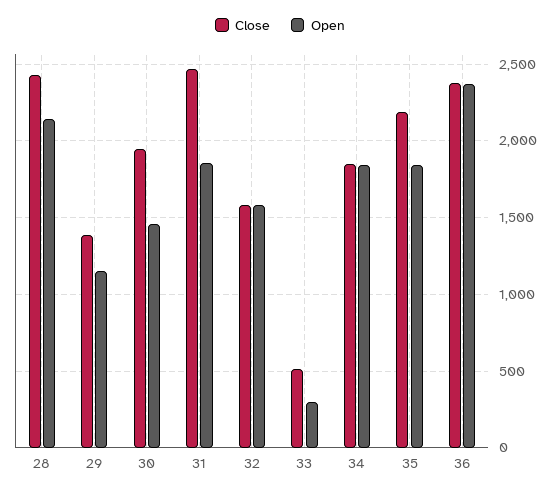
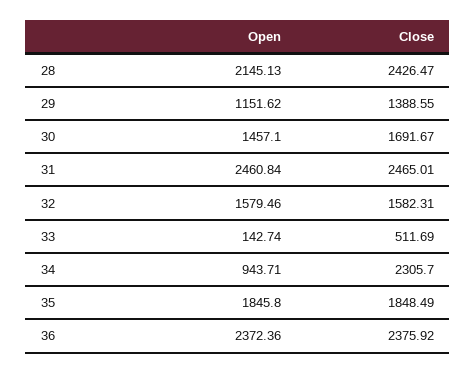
Close, 30: 1950 -> 1691.67
Open, 31: 1850 -> 2460.84
Open, 33: 300 -> 142.74
Close, 34: 1850 -> 2305.7
Open, 34: 1850 -> 943.71
Close, 35: 2200 -> 1848.49

